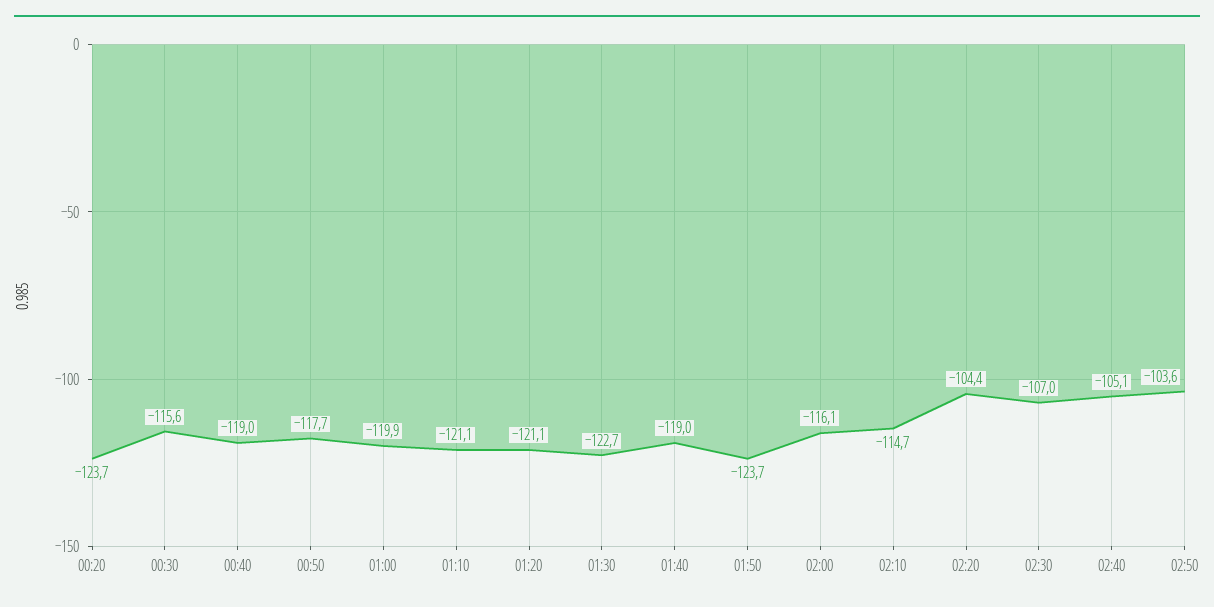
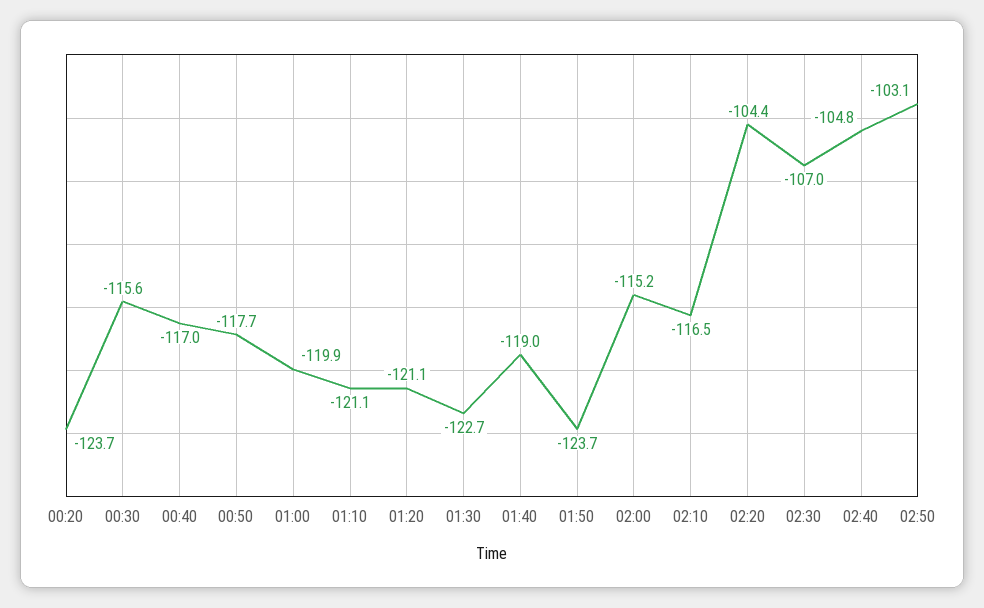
00:40: -119 -> -117
02:00: -116.1 -> -115.2
02:10: -114.7 -> -116.5
02:40: -105.1 -> -104.8
02:50: -103.6 -> -103.1

